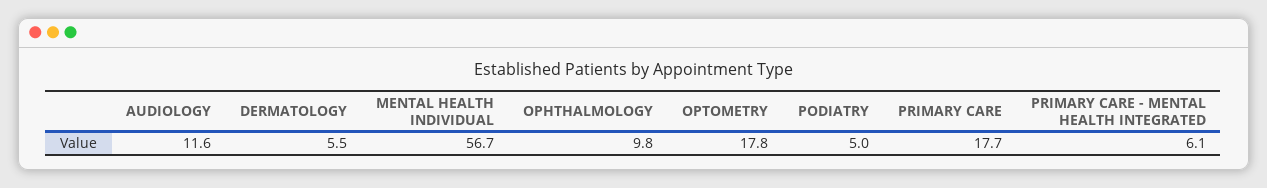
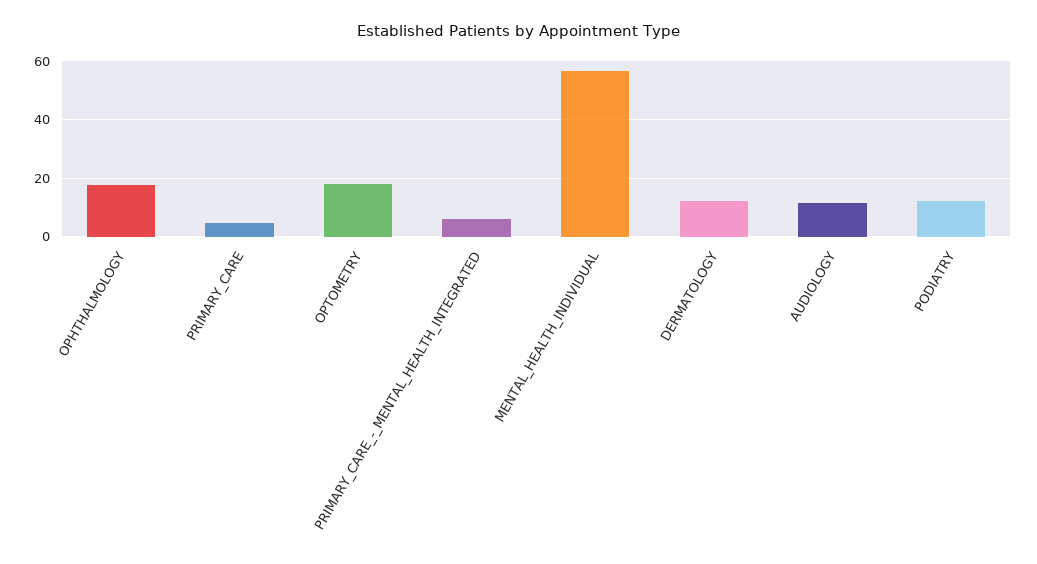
DERMATOLOGY: 5.5 -> 12.5
OPHTHALMOLOGY: 9.8 -> 17.5
PODIATRY: 5 -> 12.5
PRIMARY CARE: 17.7 -> 5

